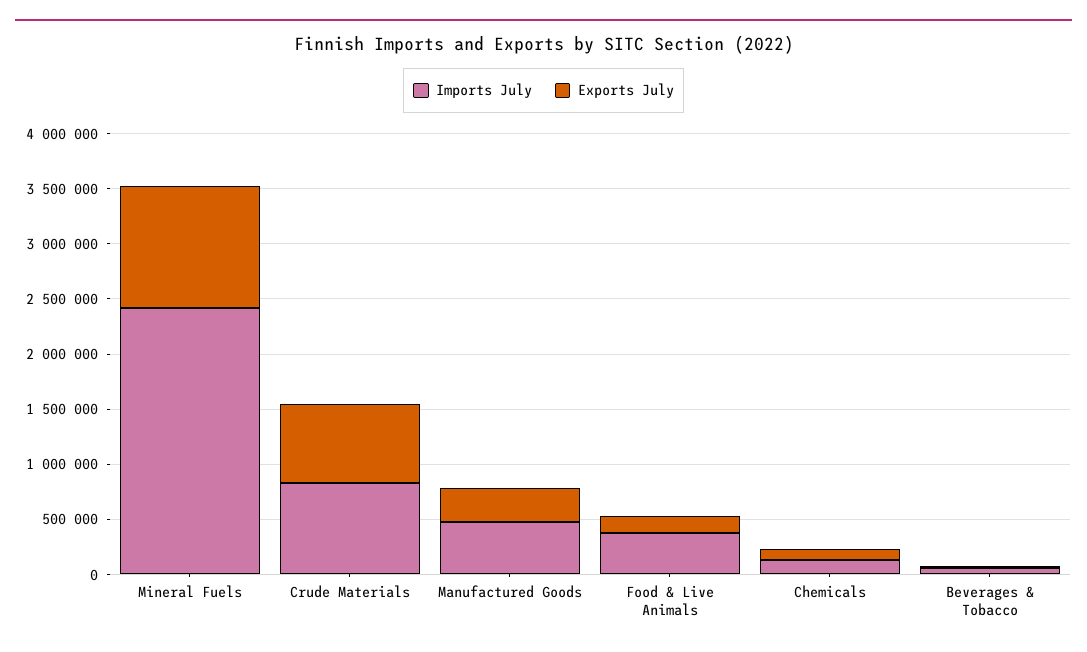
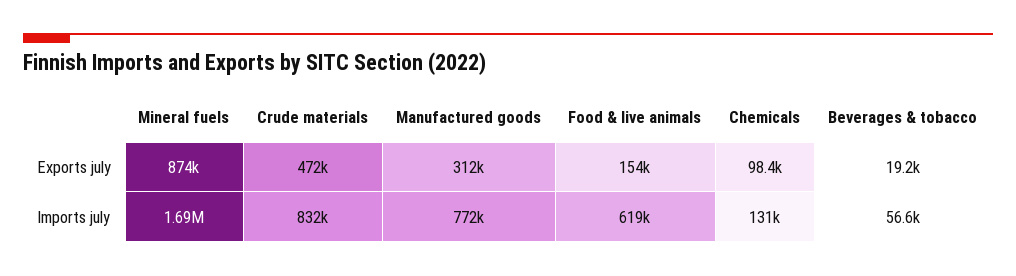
Imports July, Mineral Fuels: 2400000 -> 1690000
Exports July, Mineral Fuels: 1100000 -> 874000
Exports July, Crude Materials: 700000 -> 472000
Imports July, Manufactured Goods: 500000 -> 772000
Imports July, Food & Live Animals: 400000 -> 619000

